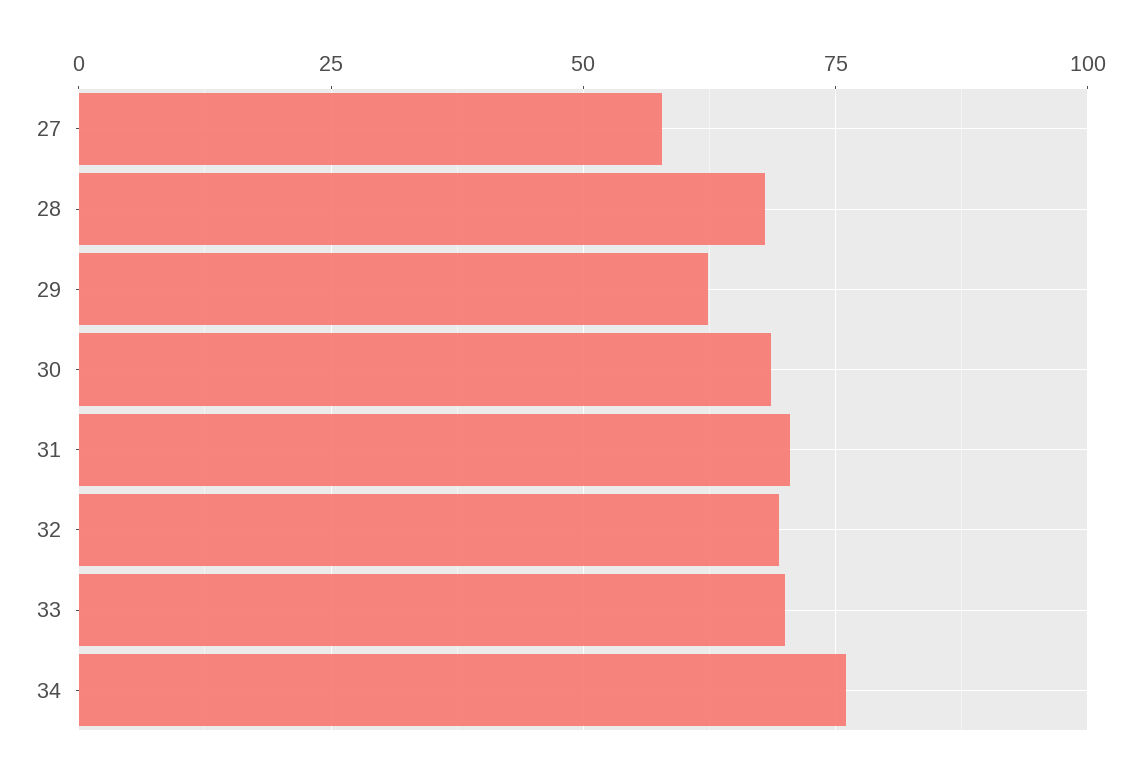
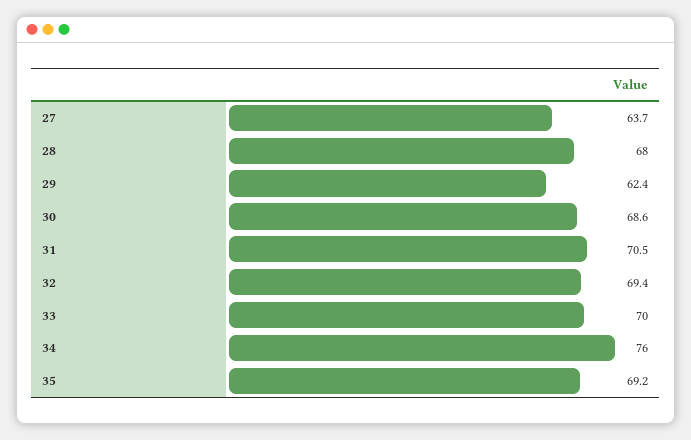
27: 57.5 -> 63.7
35: none -> 69.2

